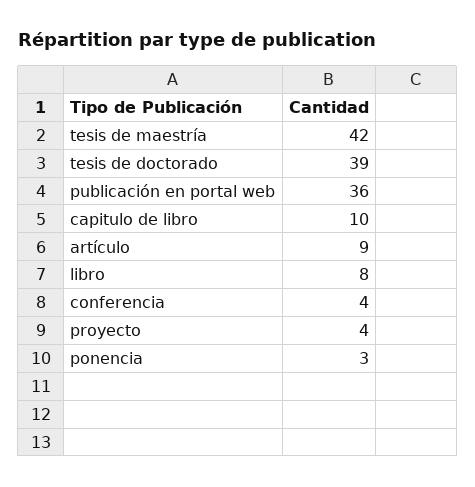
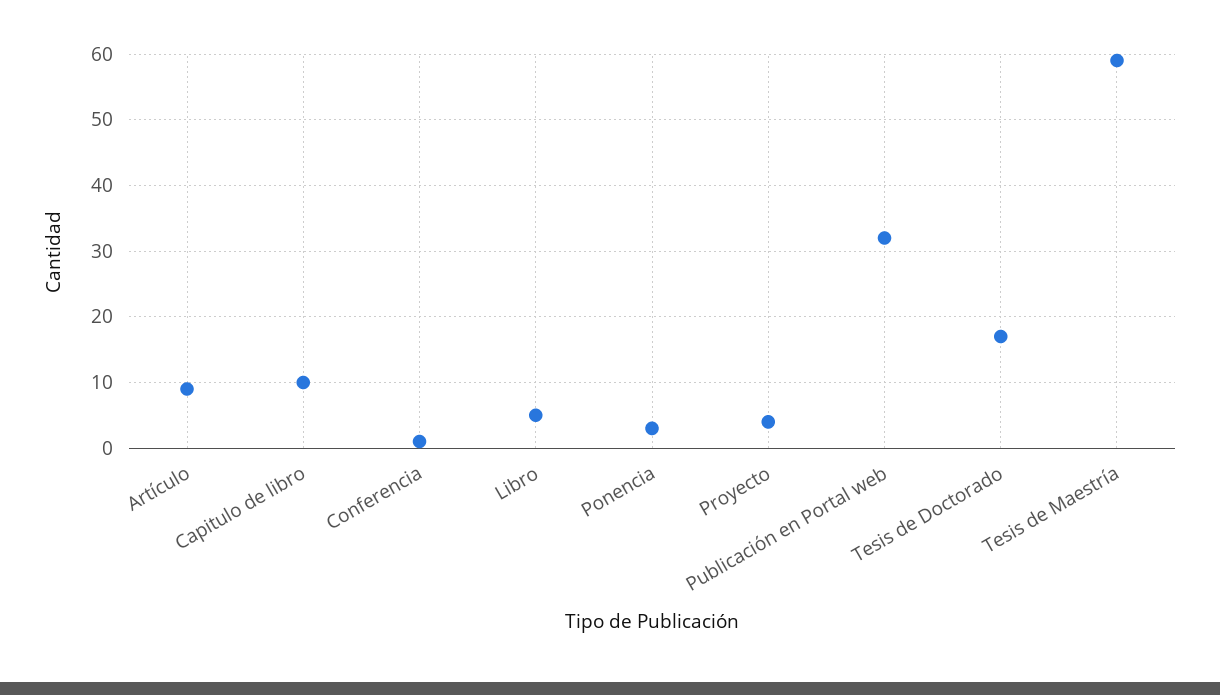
tesis de maestría: 42 -> 59
tesis de doctorado: 39 -> 17
publicación en portal web: 36 -> 32
libro: 8 -> 5
conferencia: 4 -> 1

